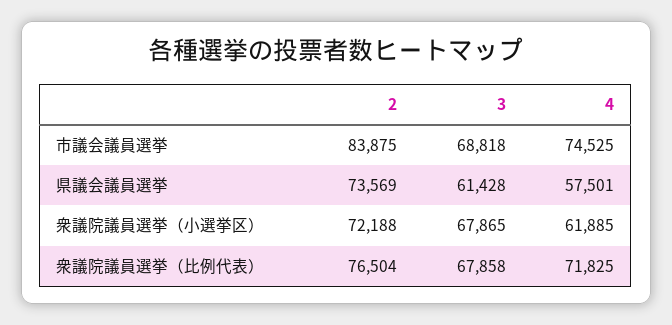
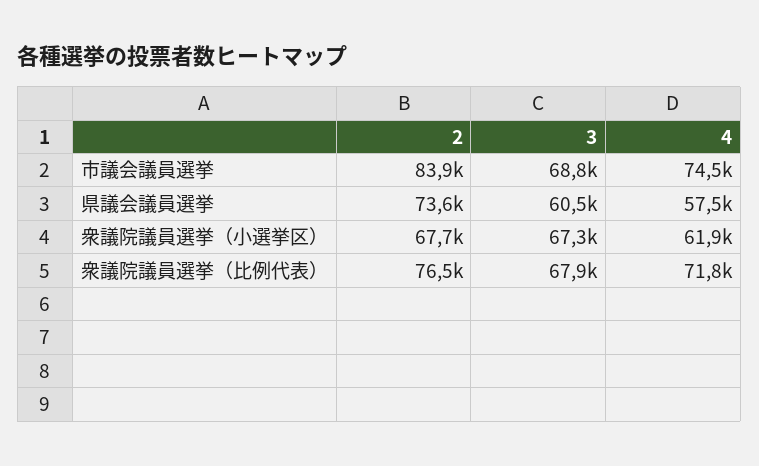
3, 県議会議員選挙: 61428 -> 60500
2, 衆議院議員選挙（小選挙区）: 72188 -> 67700
3, 衆議院議員選挙（小選挙区）: 67865 -> 67300

